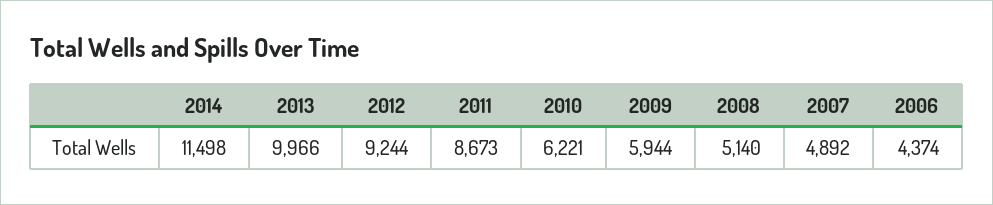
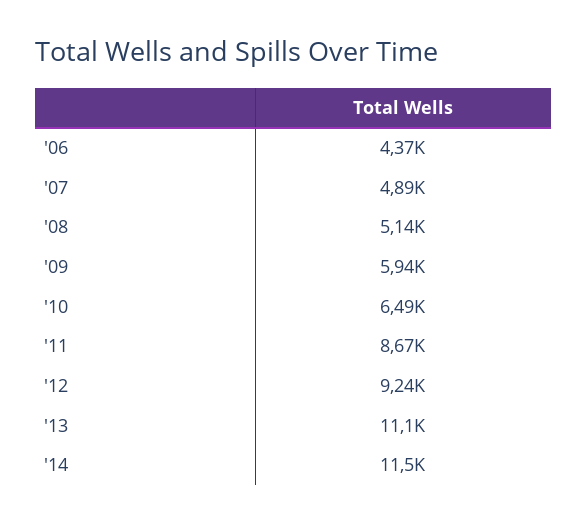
2013: 9966 -> 11100
2010: 6221 -> 6490

